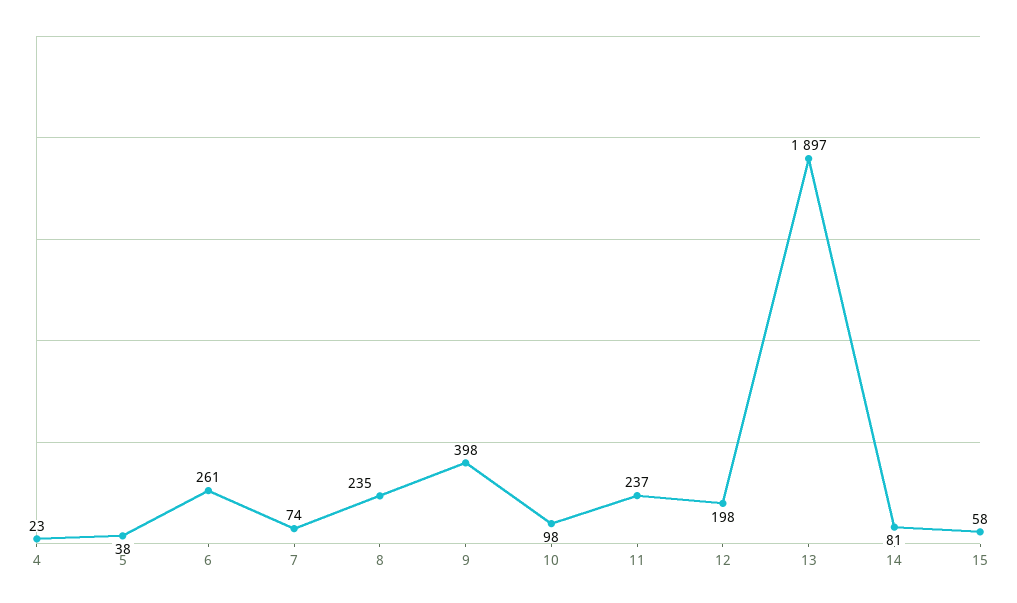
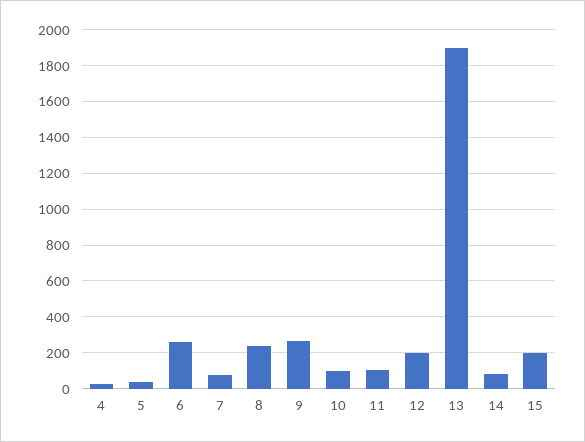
9: 398 -> 250
11: 237 -> 100
15: 58 -> 200

